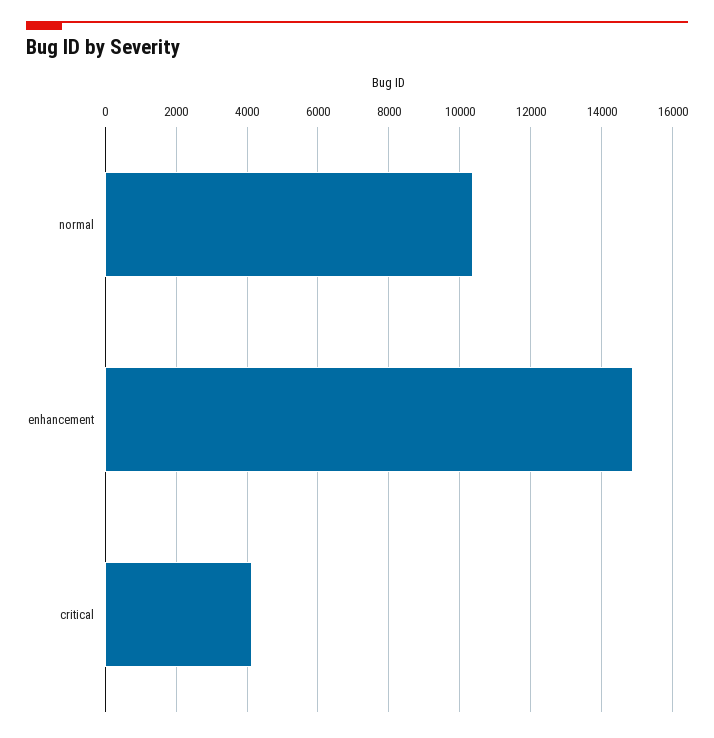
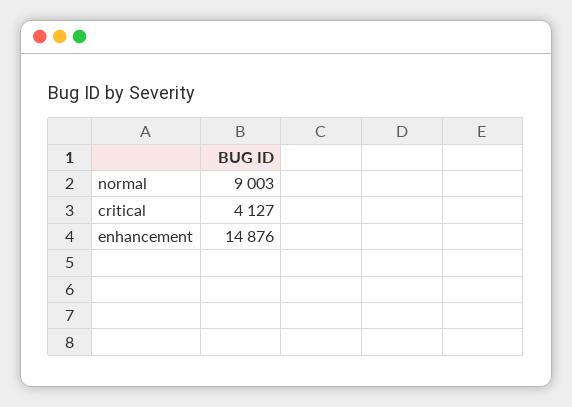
normal: 10400 -> 9003

